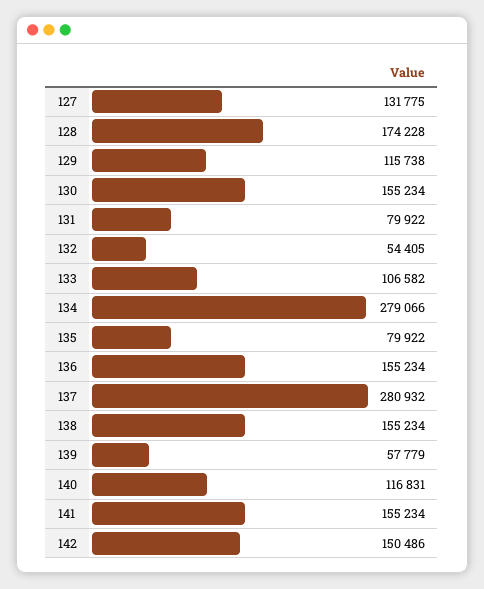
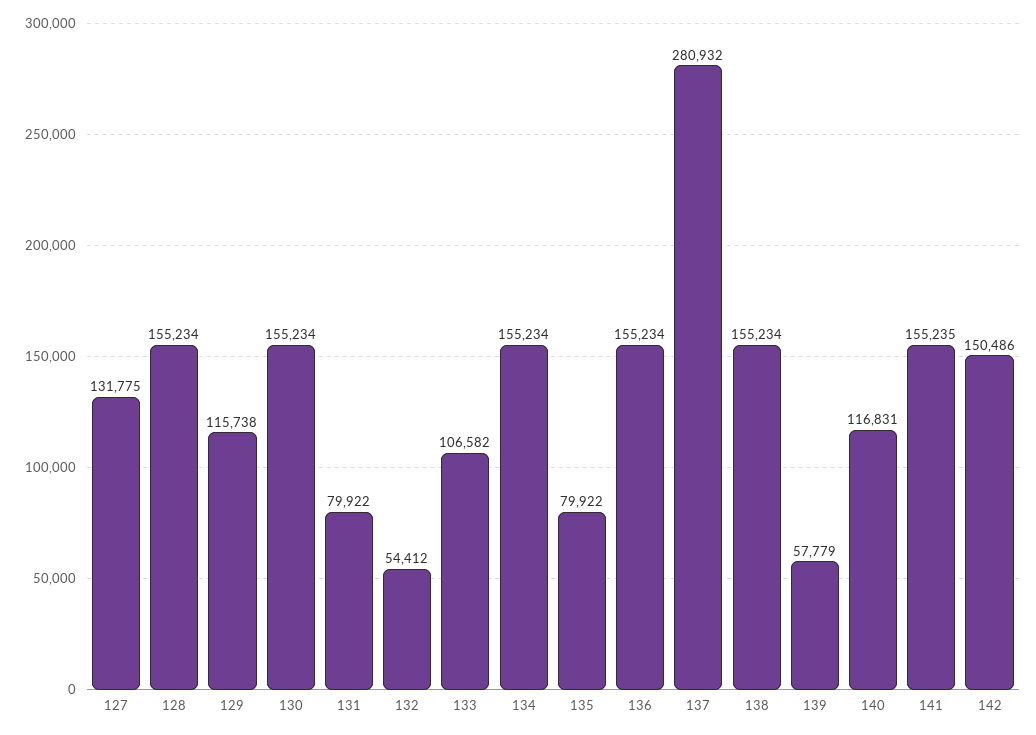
128: 174228 -> 155234
132: 54405 -> 54412
134: 279066 -> 155234
141: 155234 -> 155235

